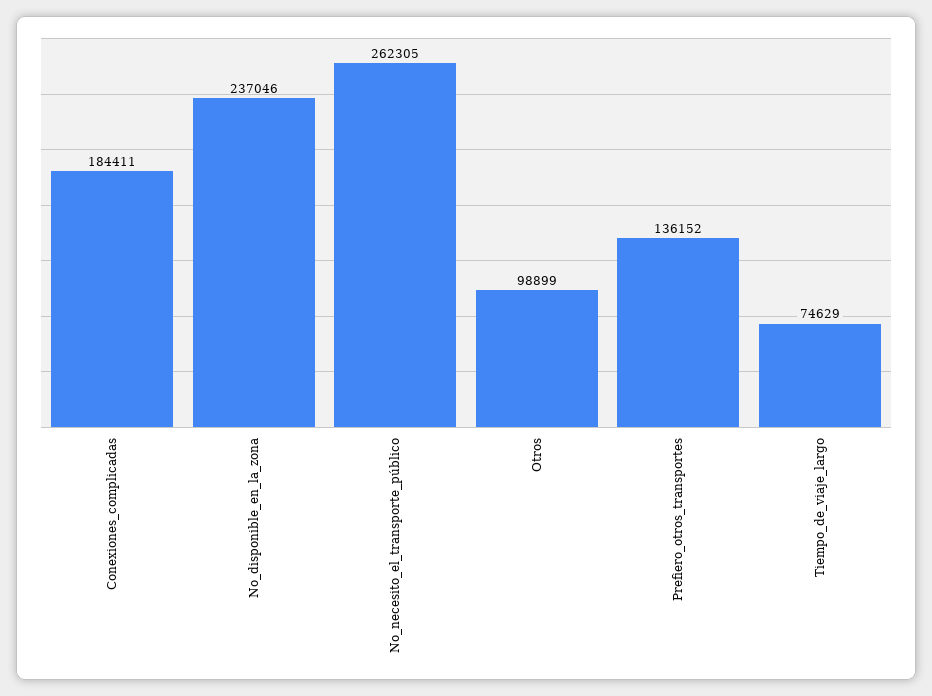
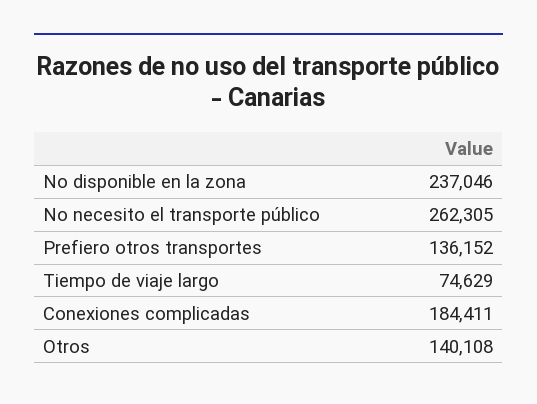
Otros: 98899 -> 140108

